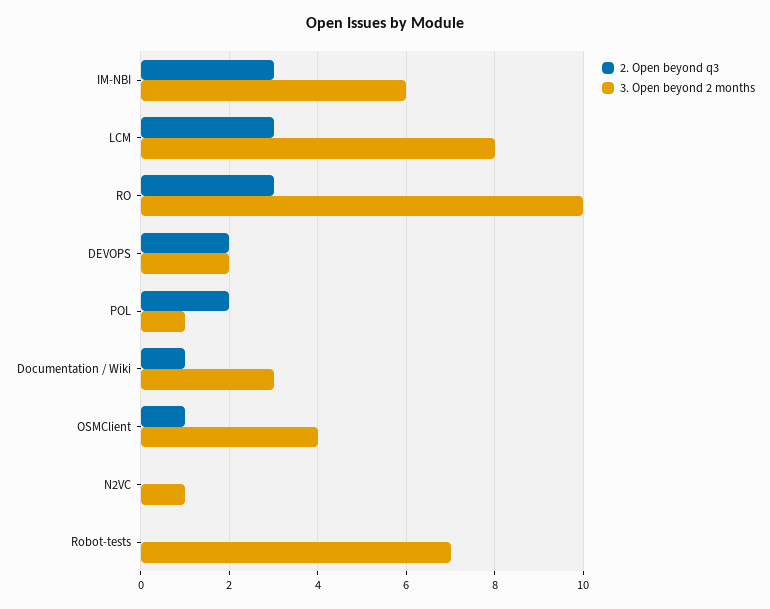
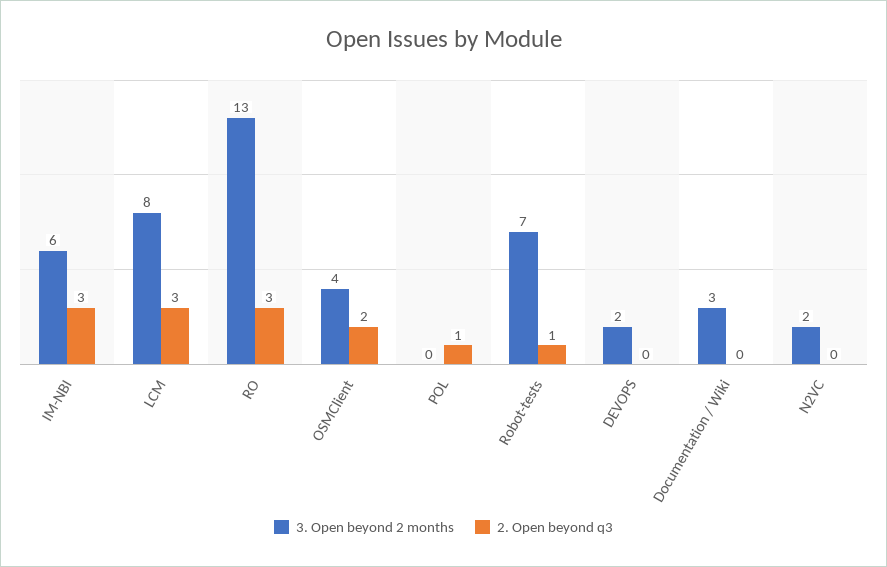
3. Open beyond 2 months, RO: 10 -> 13
2. Open beyond q3, DEVOPS: 2 -> 0
2. Open beyond q3, POL: 2 -> 1
3. Open beyond 2 months, POL: 1 -> 0
2. Open beyond q3, Documentation / Wiki: 1 -> 0
2. Open beyond q3, OSMClient: 1 -> 2
3. Open beyond 2 months, N2VC: 1 -> 2
2. Open beyond q3, Robot-tests: 0 -> 1

